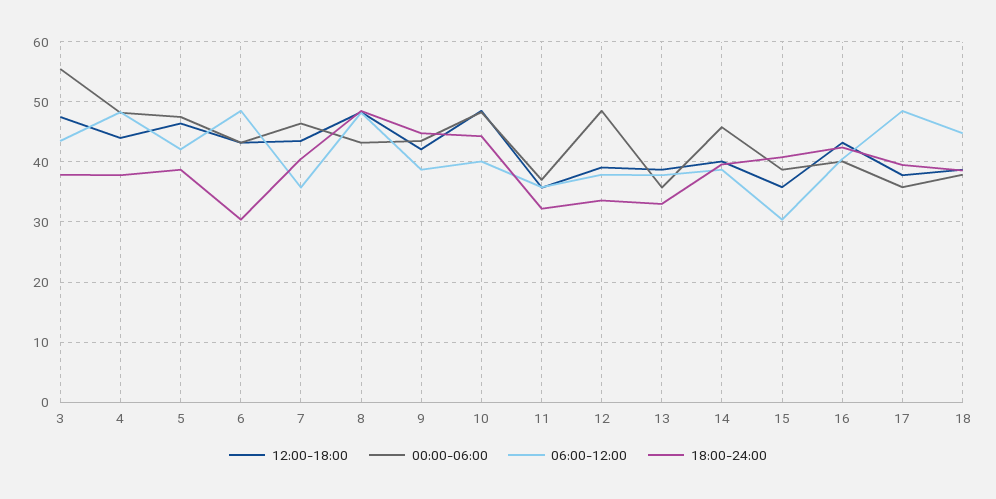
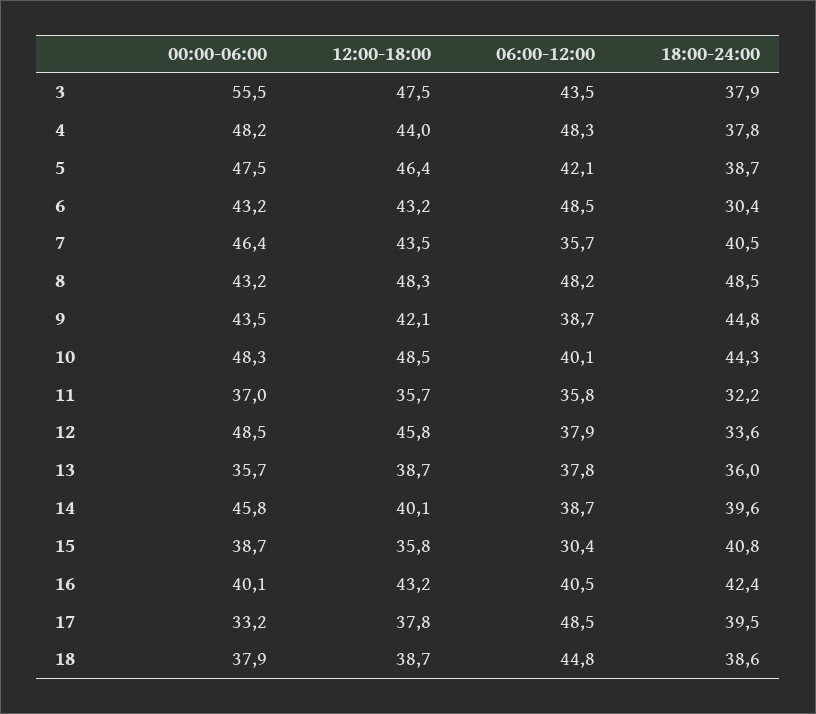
12:00-18:00, 12: 39 -> 45.8
18:00-24:00, 13: 33 -> 36
00:00-06:00, 17: 36 -> 33.2

